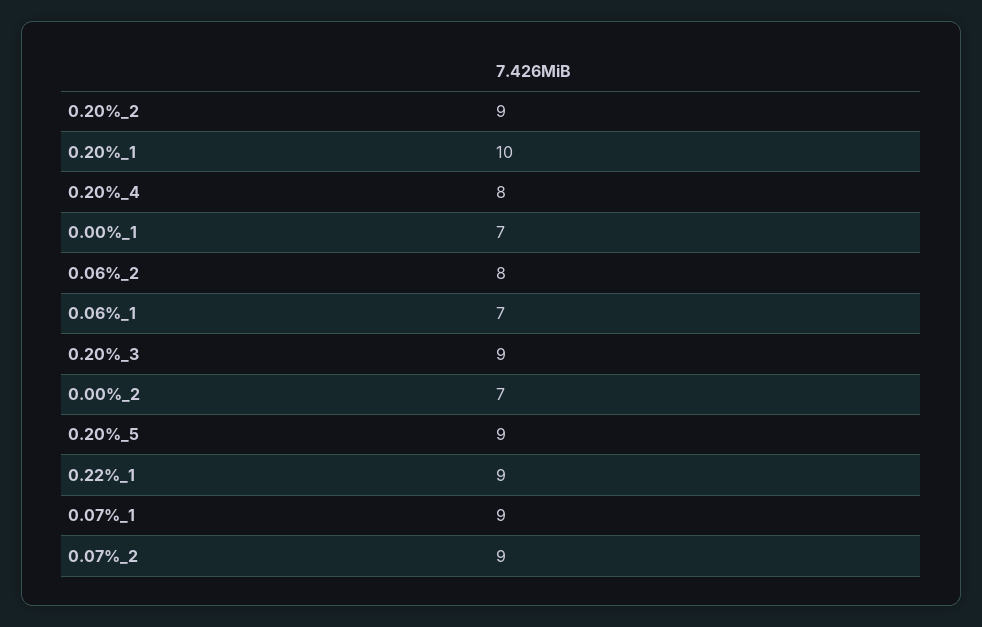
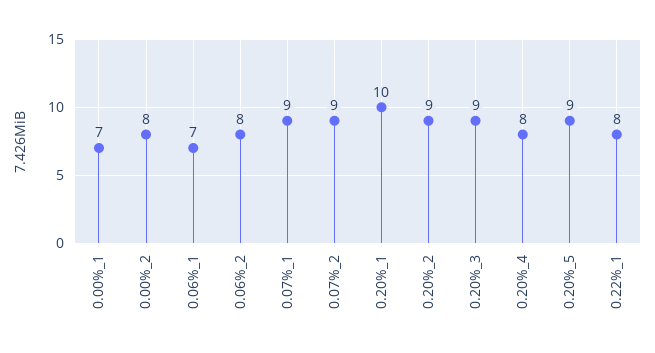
0.00%_2: 7 -> 8
0.22%_1: 9 -> 8

